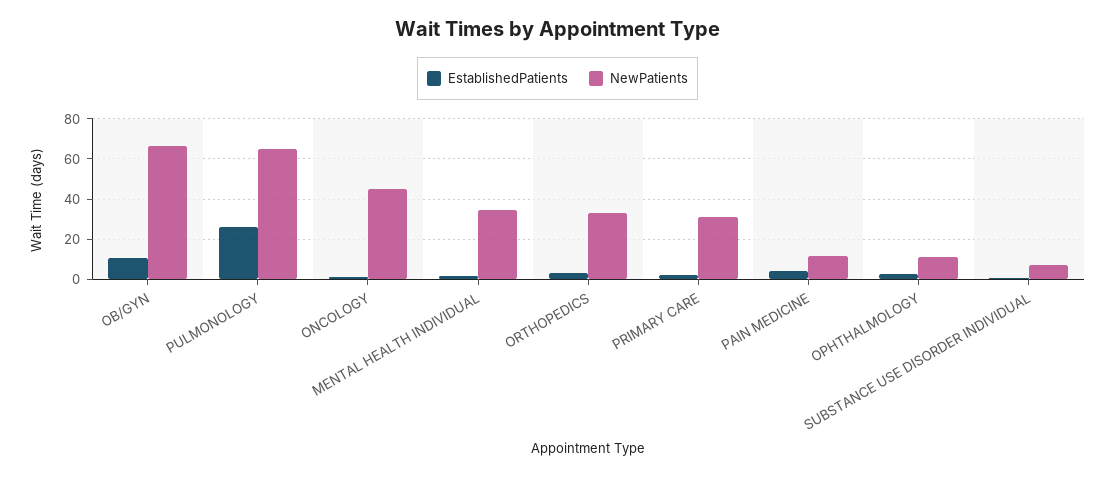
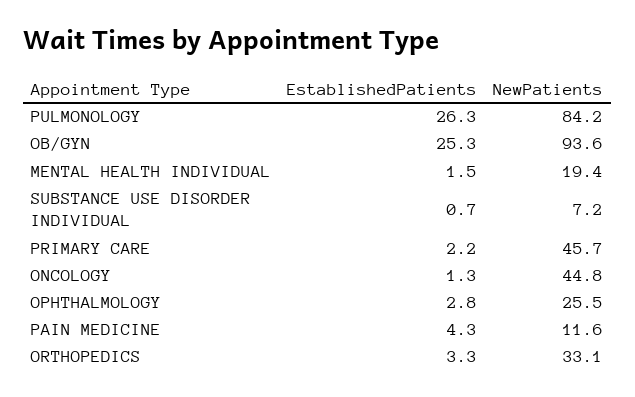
EstablishedPatients, OB/GYN: 10 -> 25.3
NewPatients, OB/GYN: 65 -> 93.6
NewPatients, PULMONOLOGY: 65 -> 84.2
NewPatients, MENTAL HEALTH INDIVIDUAL: 35 -> 19.4
NewPatients, PRIMARY CARE: 30 -> 45.7
NewPatients, OPHTHALMOLOGY: 10 -> 25.5

